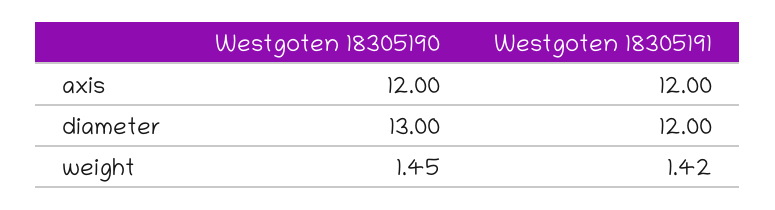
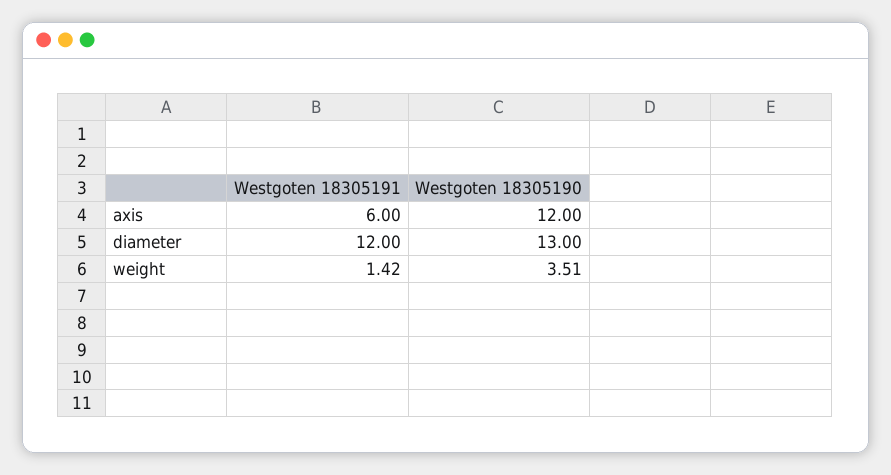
Westgoten 18305191, axis: 12 -> 6
Westgoten 18305190, weight: 1.45 -> 3.51

